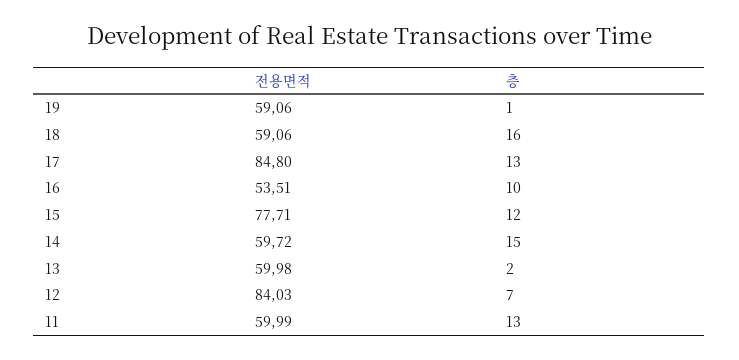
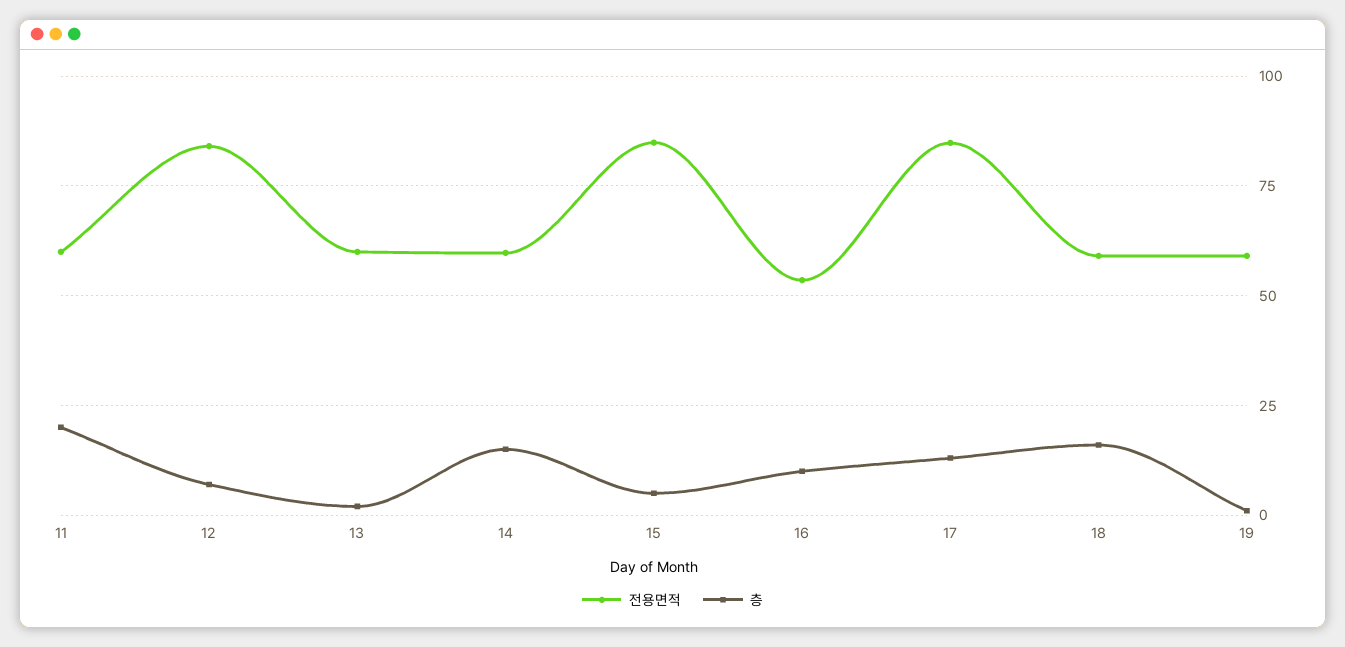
전용면적, 15: 77.71 -> 85
층, 15: 12 -> 5
층, 11: 13 -> 20

